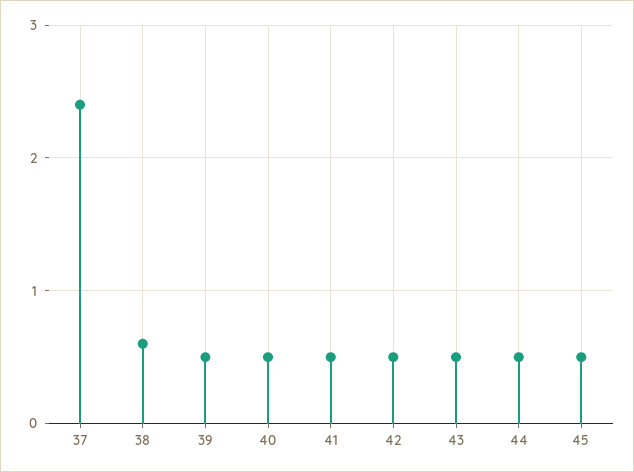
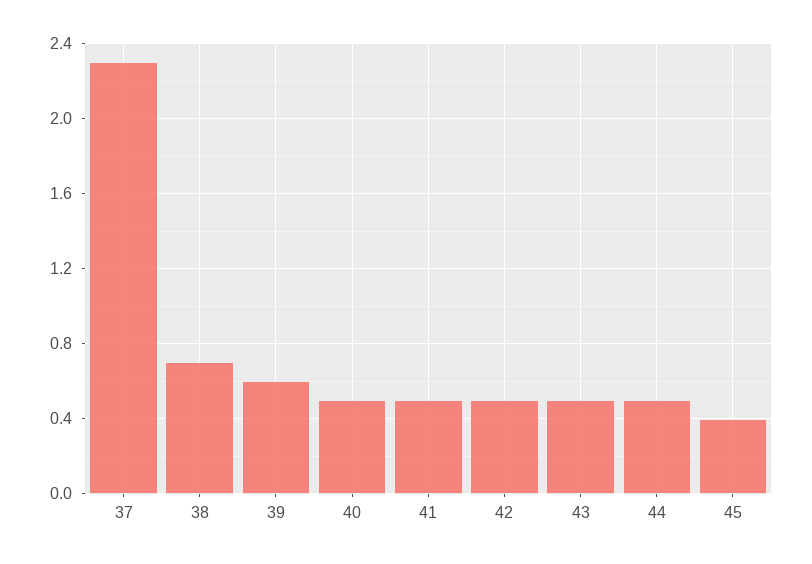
37: 2.4 -> 2.3
38: 0.6 -> 0.7
39: 0.5 -> 0.6
45: 0.5 -> 0.4

